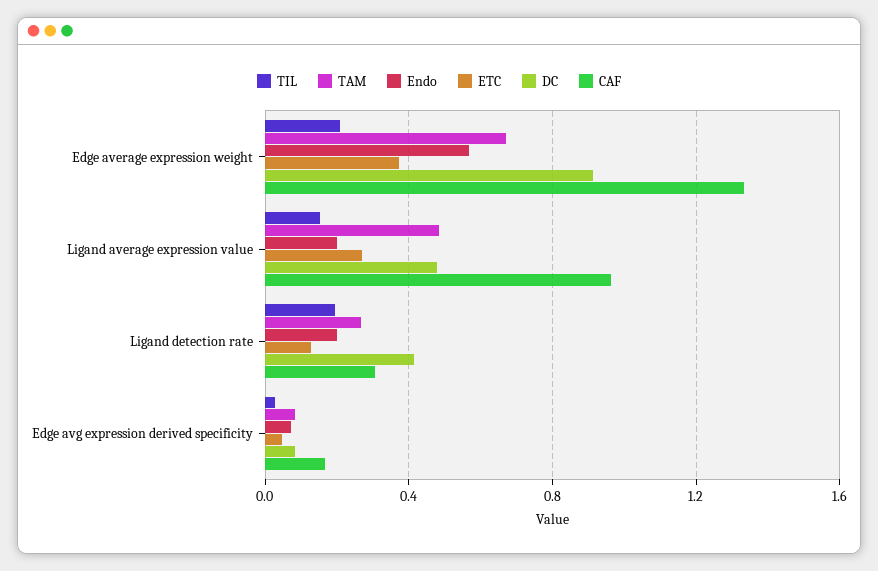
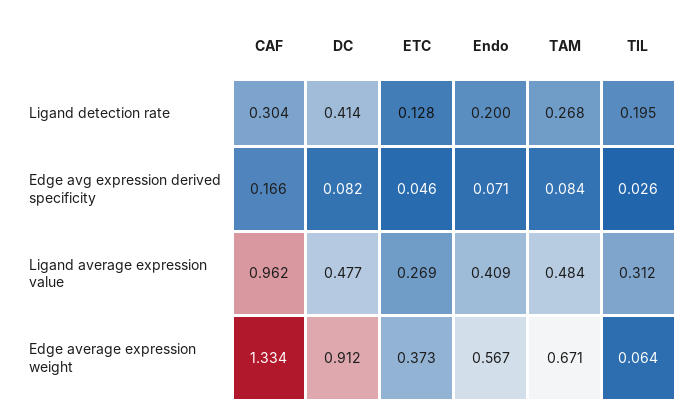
TIL, Edge average expression weight: 0.2 -> 0.064
TIL, Ligand average expression value: 0.15 -> 0.312
Endo, Ligand average expression value: 0.2 -> 0.409

